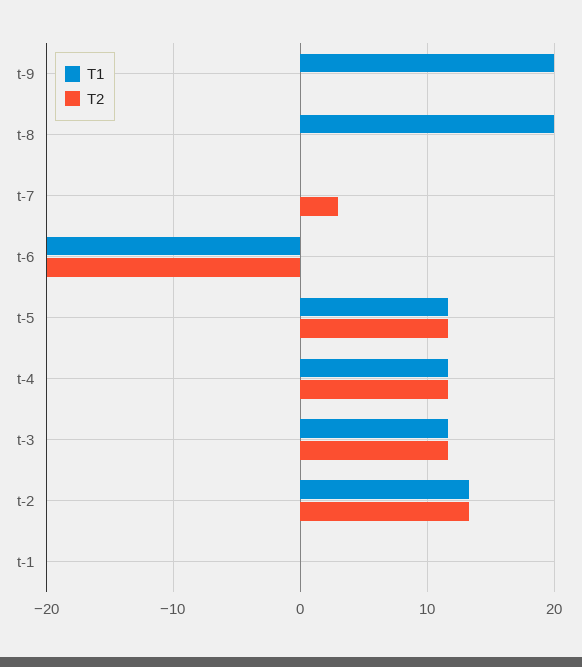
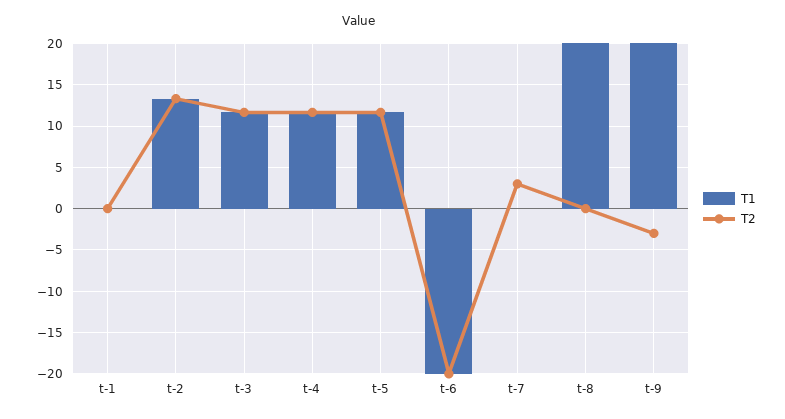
T2, t-9: 0 -> -3

